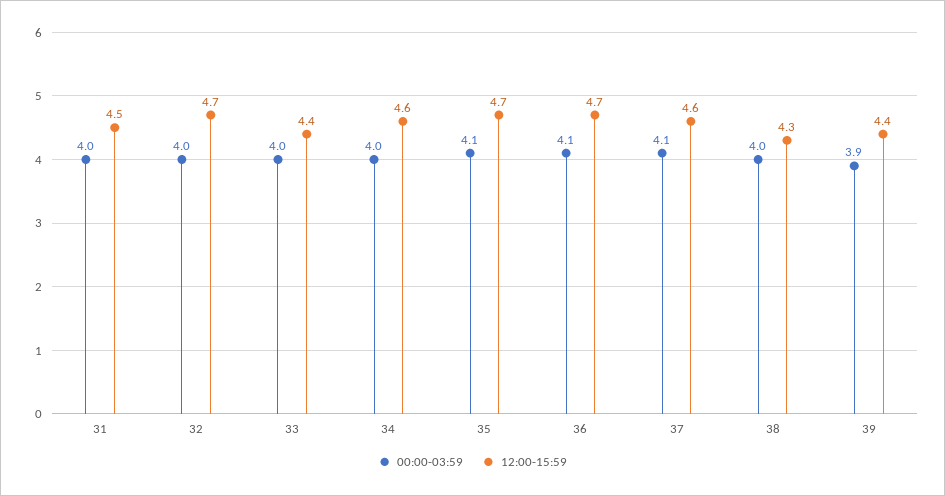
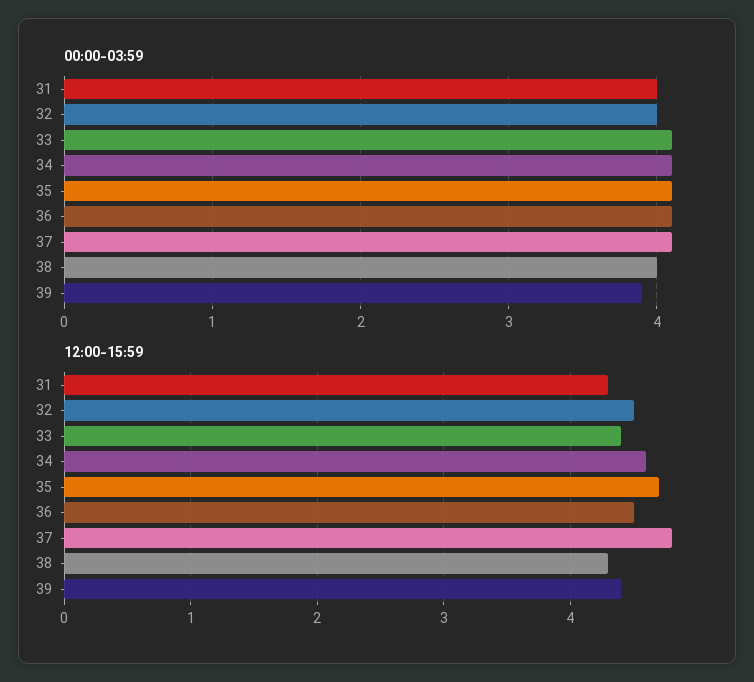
12:00-15:59, 31: 4.5 -> 4.3
12:00-15:59, 32: 4.7 -> 4.5
00:00-03:59, 33: 4 -> 4.1
00:00-03:59, 34: 4 -> 4.1
12:00-15:59, 36: 4.7 -> 4.5
12:00-15:59, 37: 4.6 -> 4.8

